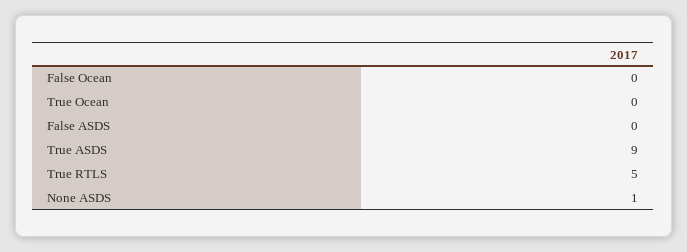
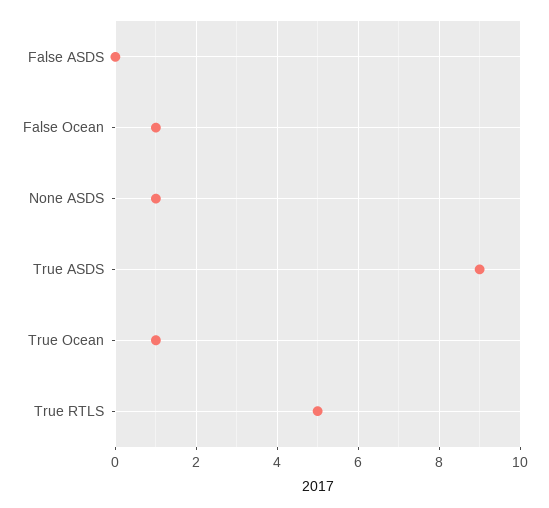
False Ocean: 0 -> 1
True Ocean: 0 -> 1

